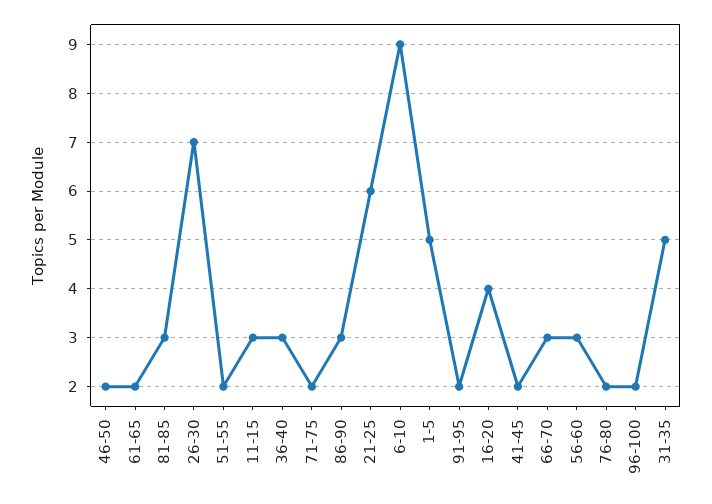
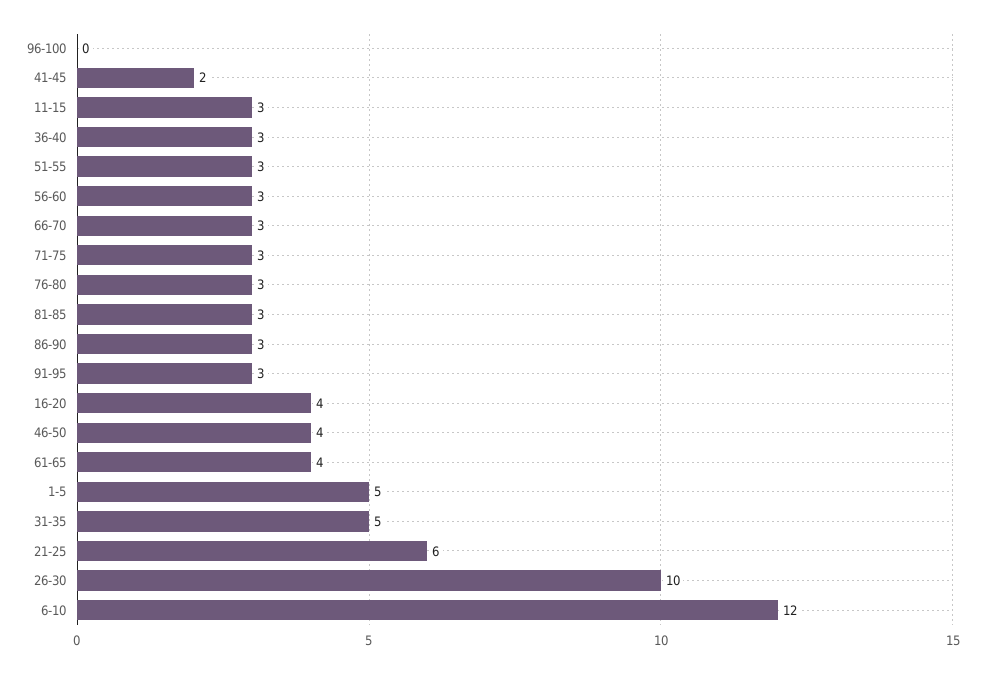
46-50: 2 -> 4
61-65: 2 -> 4
26-30: 7 -> 10
51-55: 2 -> 3
71-75: 2 -> 3
6-10: 9 -> 12
91-95: 2 -> 3
76-80: 2 -> 3
96-100: 2 -> 0

